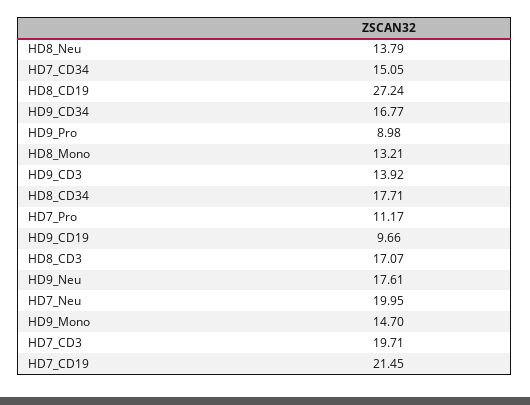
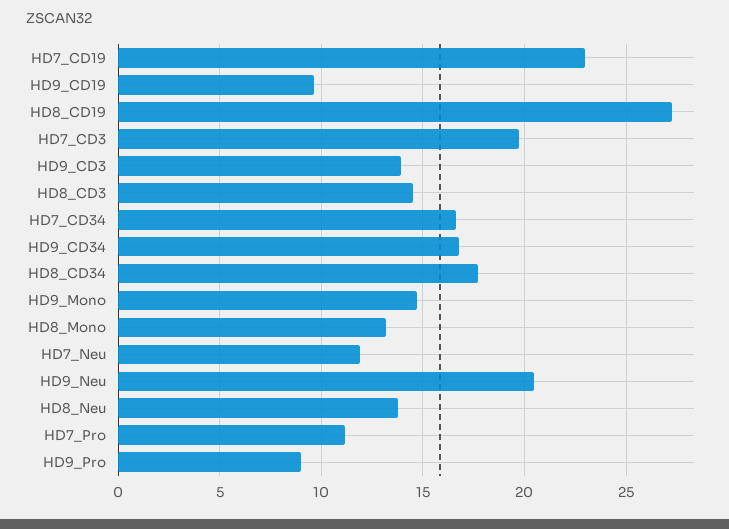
HD7_CD34: 15.05 -> 16.5
HD8_CD3: 17.07 -> 14.5
HD9_Neu: 17.61 -> 20.5
HD7_Neu: 19.95 -> 12
HD7_CD19: 21.45 -> 23

